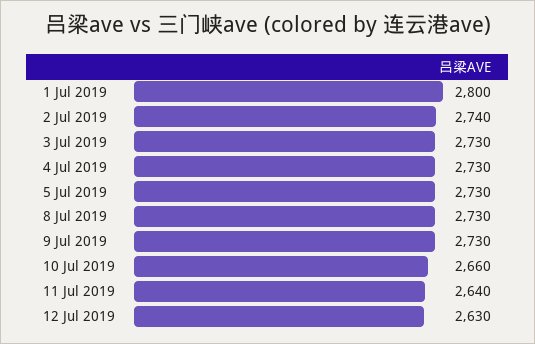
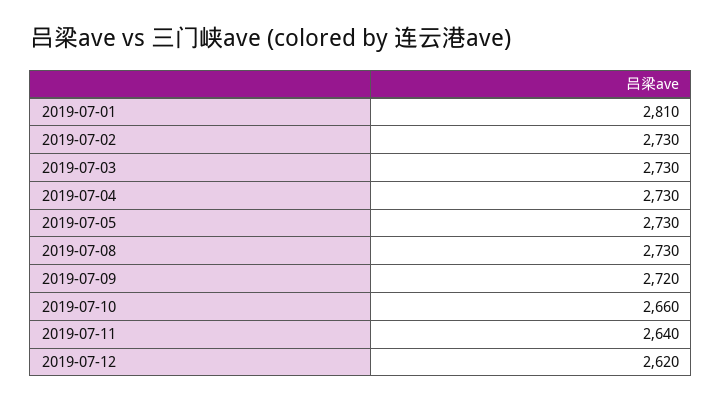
1 Jul 2019: 2800 -> 2810
2 Jul 2019: 2740 -> 2730
9 Jul 2019: 2730 -> 2720
12 Jul 2019: 2630 -> 2620

